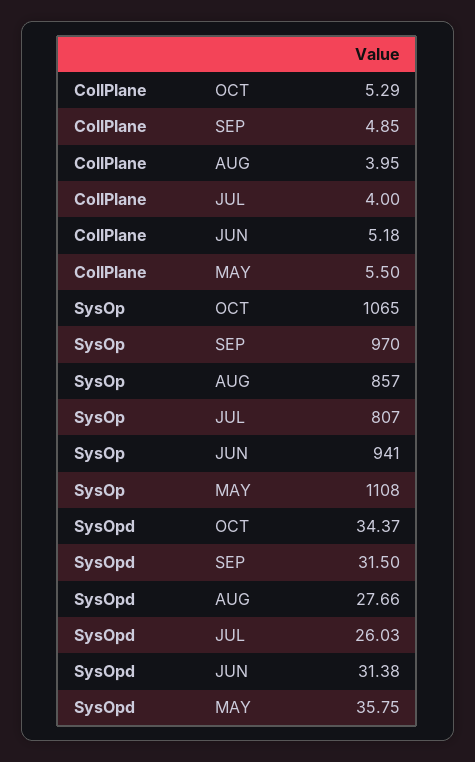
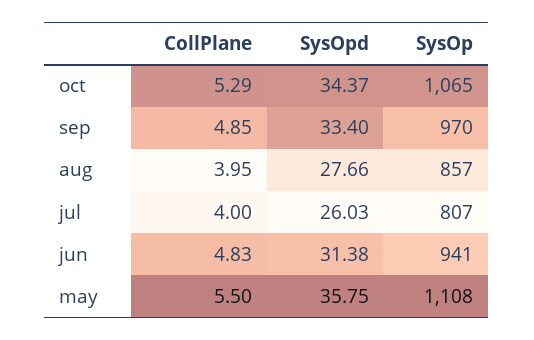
CollPlane, JUN: 5.18 -> 4.83
SysOpd, SEP: 31.5 -> 33.4

